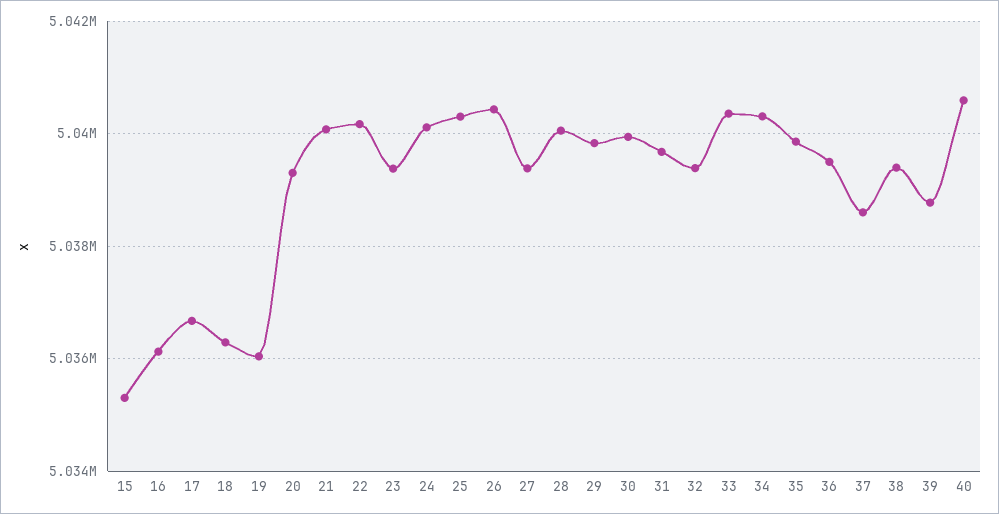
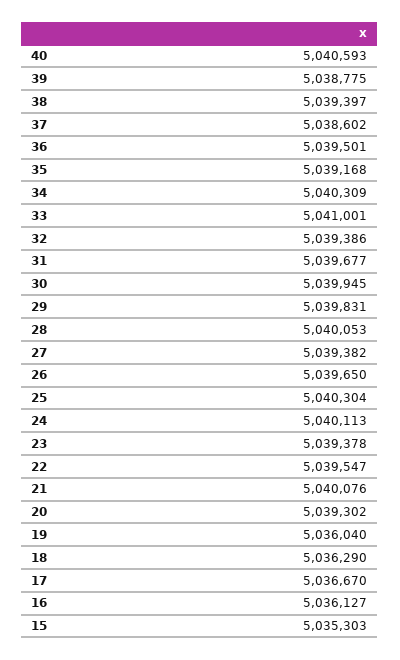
22: 5040200 -> 5039547
26: 5040400 -> 5039650
33: 5040400 -> 5041001
35: 5039800 -> 5039168

